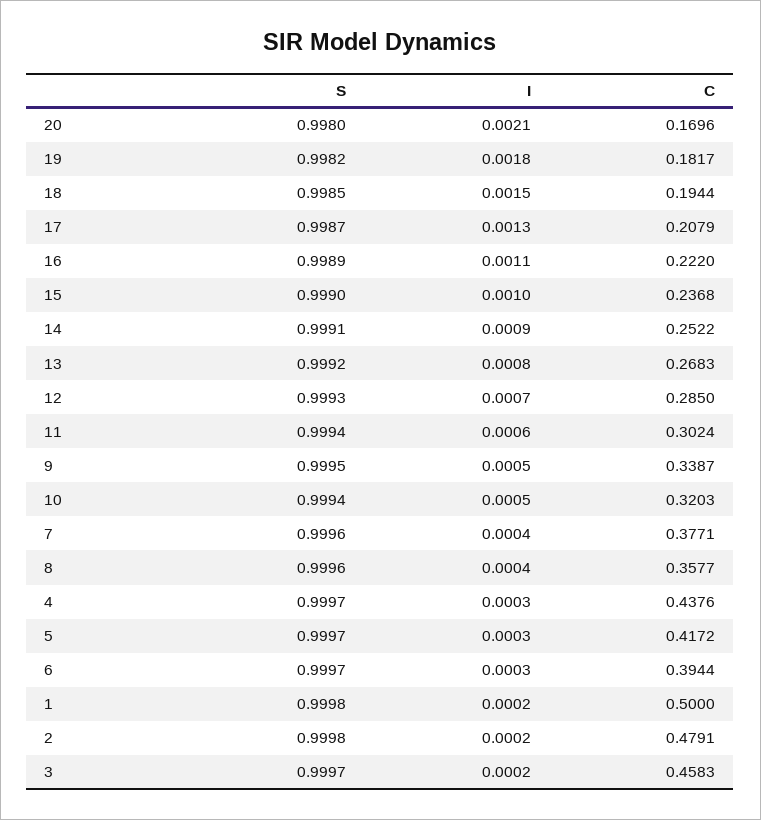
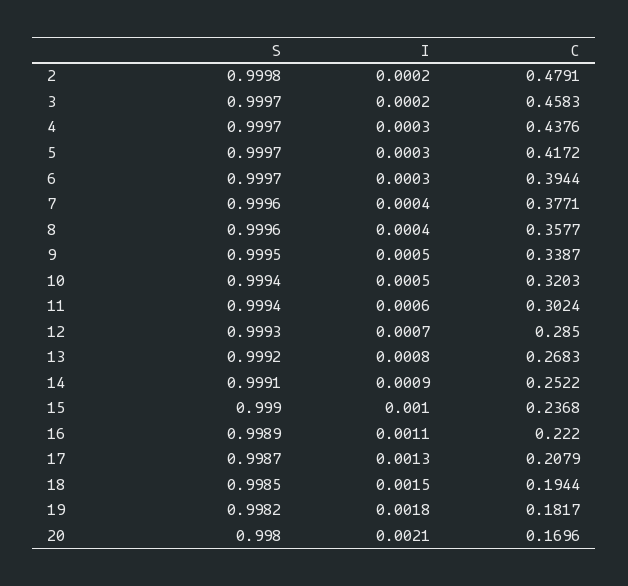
S, 1: 0.9998 -> none
I, 1: 0.0002 -> none
C, 1: 0.5 -> none

